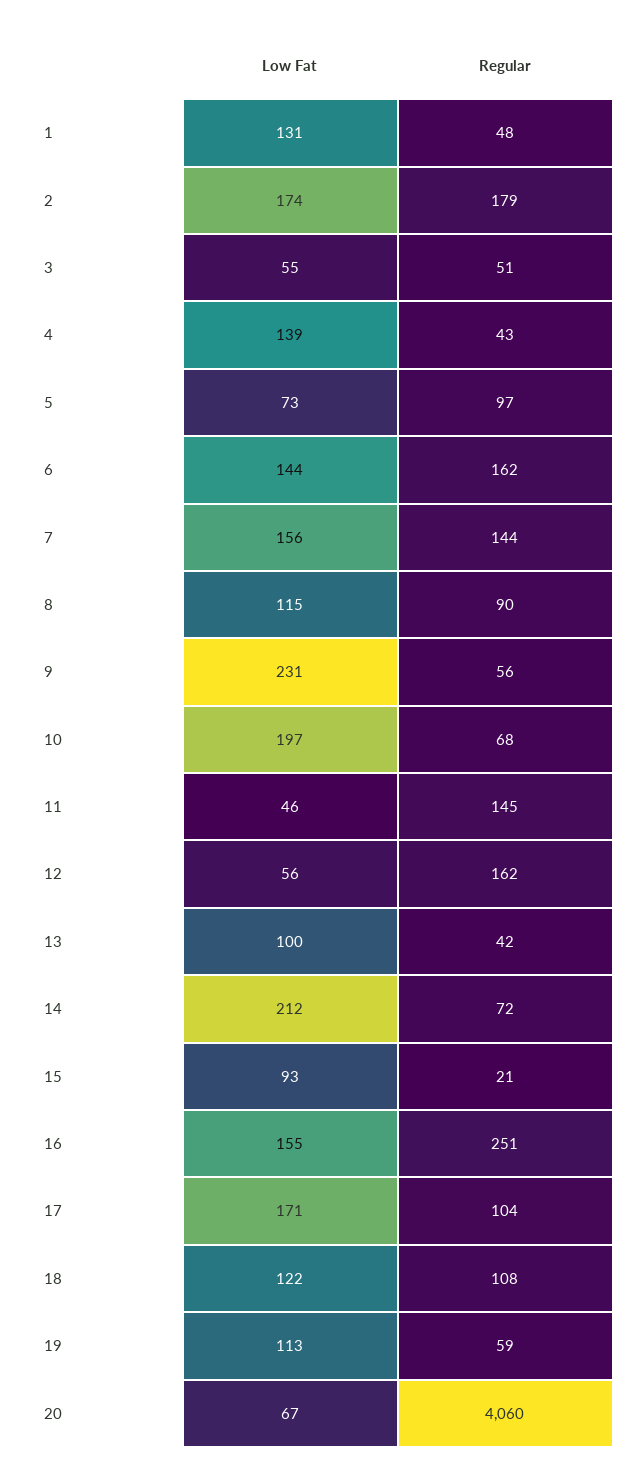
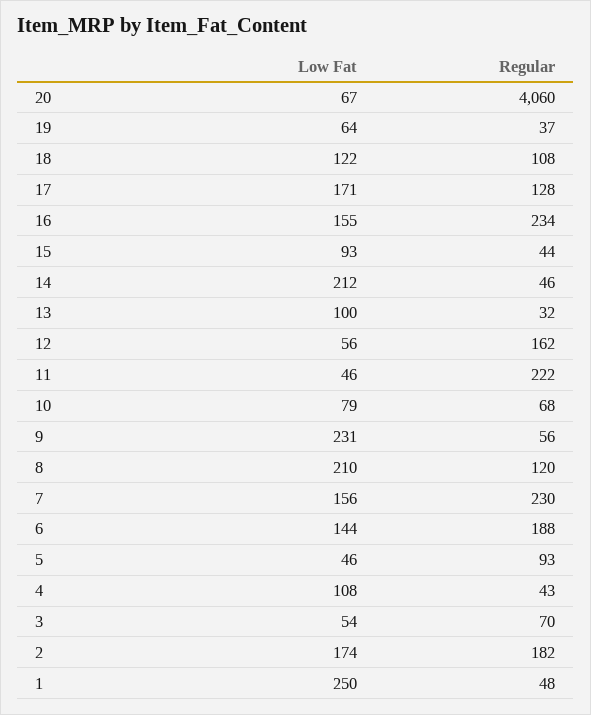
Low Fat, 1: 131 -> 250
Regular, 2: 179 -> 182
Low Fat, 3: 55 -> 54
Regular, 3: 51 -> 70
Low Fat, 4: 139 -> 108
Low Fat, 5: 73 -> 46
Regular, 5: 97 -> 93
Regular, 6: 162 -> 188
Regular, 7: 144 -> 230
Low Fat, 8: 115 -> 210
Regular, 8: 90 -> 120
Low Fat, 10: 197 -> 79
Regular, 11: 145 -> 222
Regular, 13: 42 -> 32
Regular, 14: 72 -> 46
Regular, 15: 21 -> 44
Regular, 16: 251 -> 234
Regular, 17: 104 -> 128
Low Fat, 19: 113 -> 64
Regular, 19: 59 -> 37

